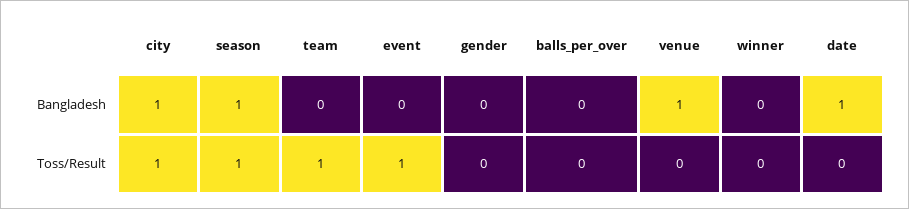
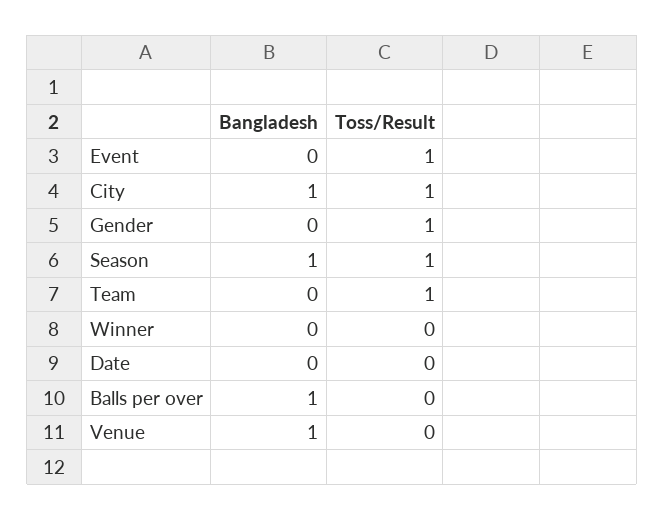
balls_per_over, Bangladesh: 0 -> 1
date, Bangladesh: 1 -> 0
gender, Toss/Result: 0 -> 1

